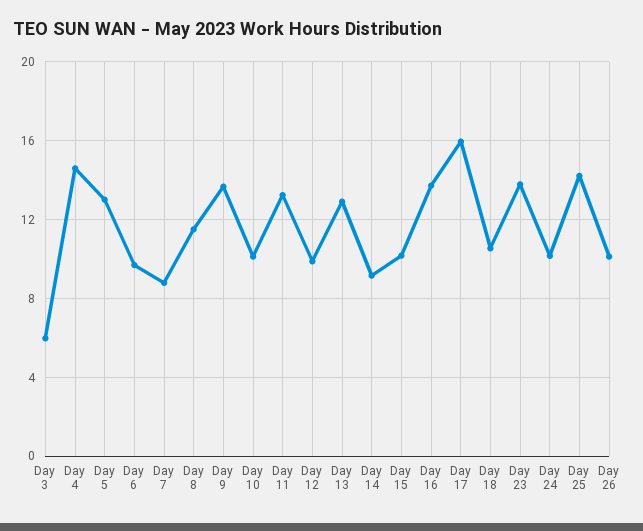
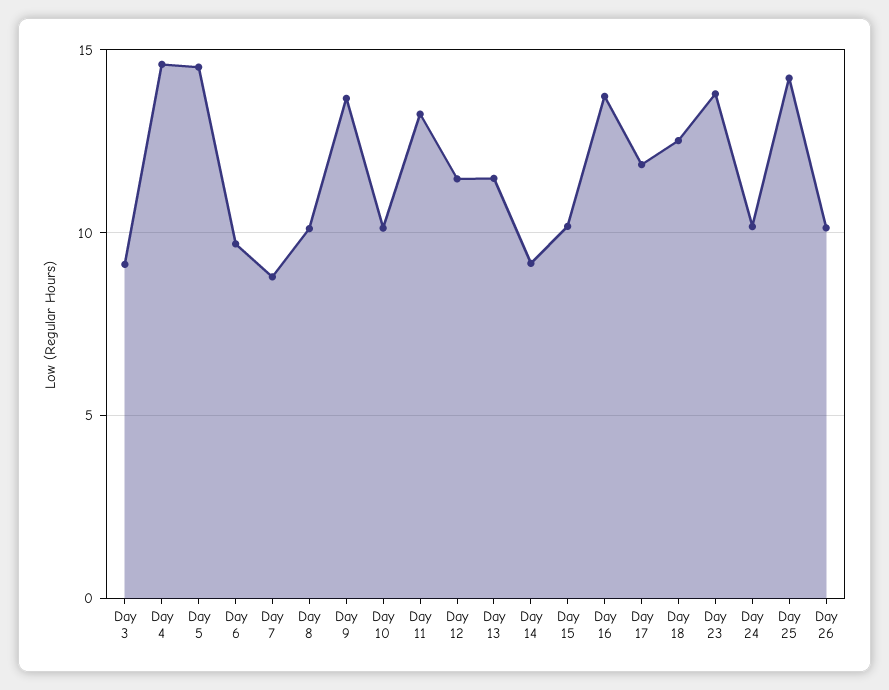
Day 3: 6 -> 9
Day 5: 13 -> 14.5
Day 8: 11.5 -> 10
Day 12: 10 -> 11.5
Day 13: 13 -> 11.5
Day 17: 16 -> 12
Day 18: 10.5 -> 12.5

